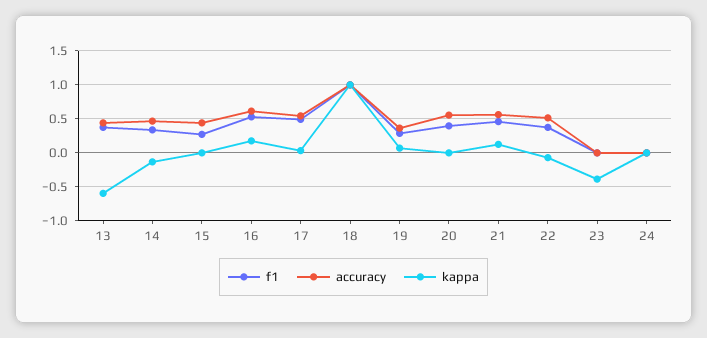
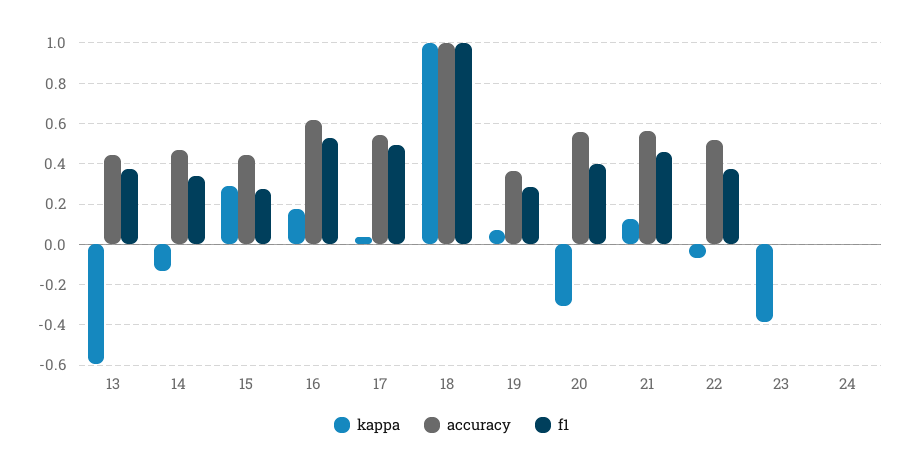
kappa, 15: 0 -> 0.3
kappa, 20: 0 -> -0.3

